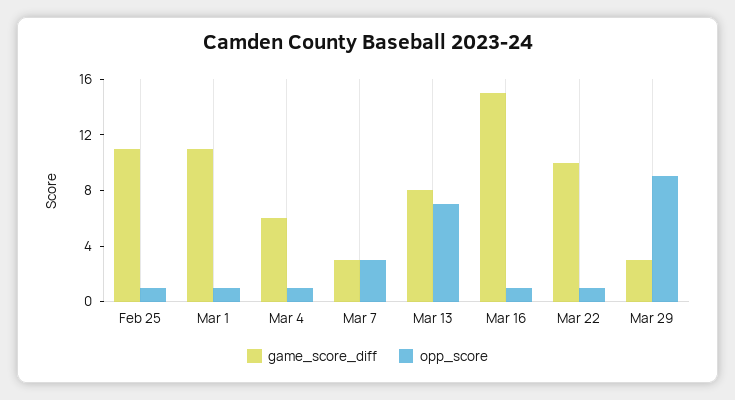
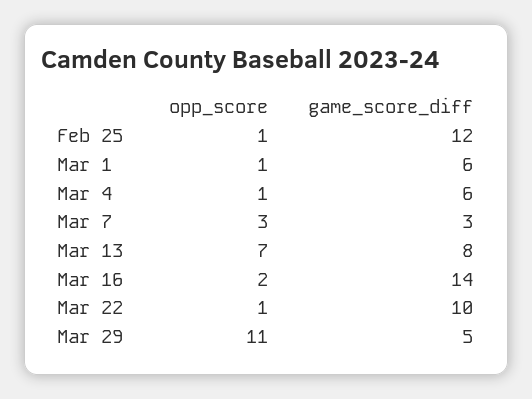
game_score_diff, Feb 25: 11 -> 12
game_score_diff, Mar 1: 11 -> 6
game_score_diff, Mar 16: 15 -> 14
opp_score, Mar 16: 1 -> 2
game_score_diff, Mar 29: 3 -> 5
opp_score, Mar 29: 9 -> 11

